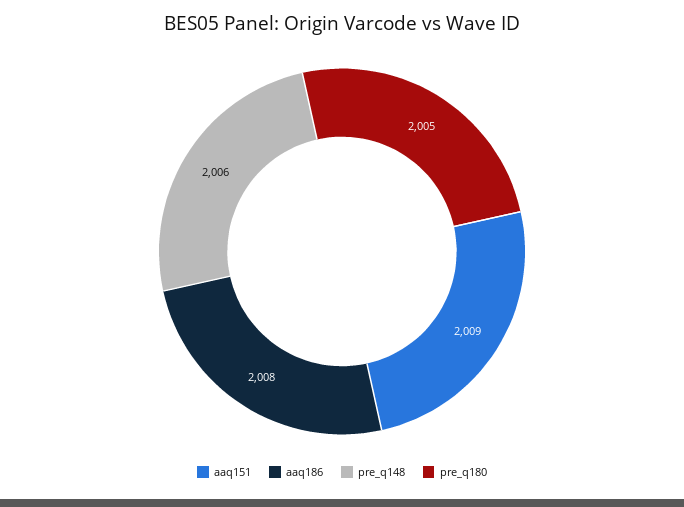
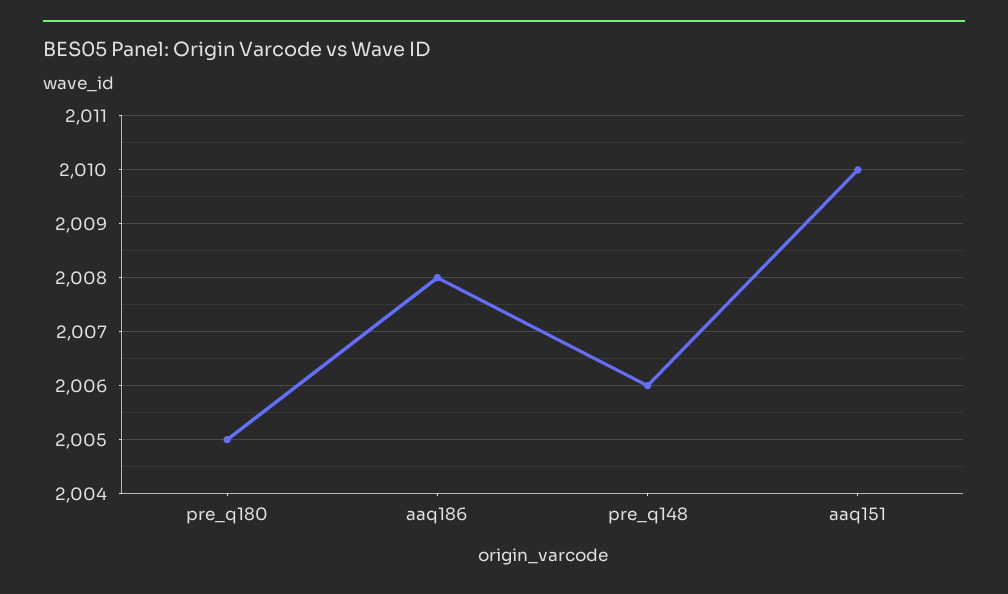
aaq151: 2009 -> 2010

